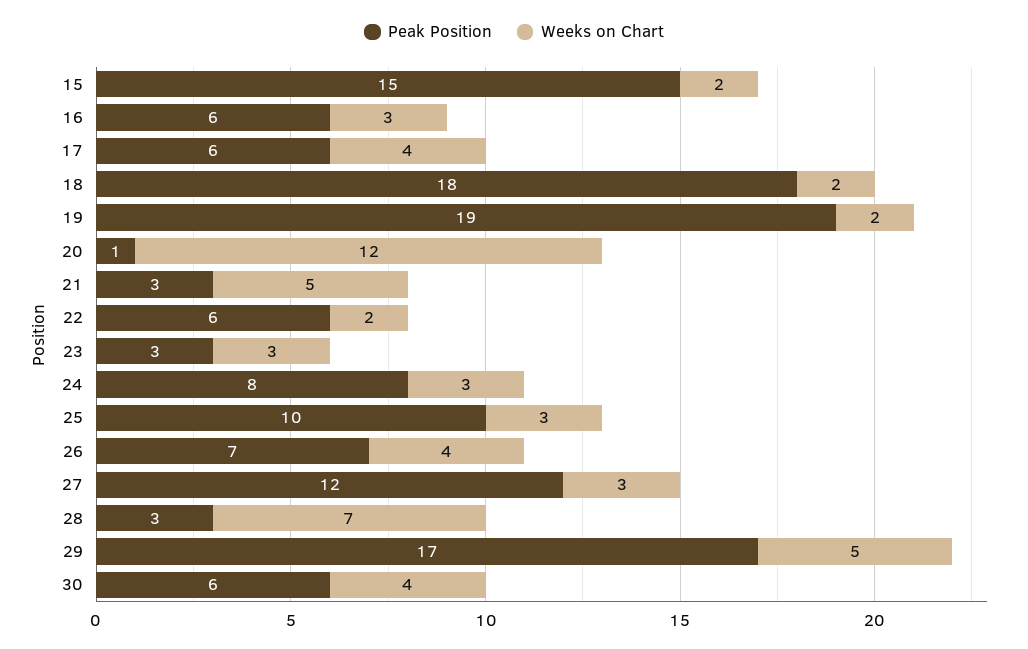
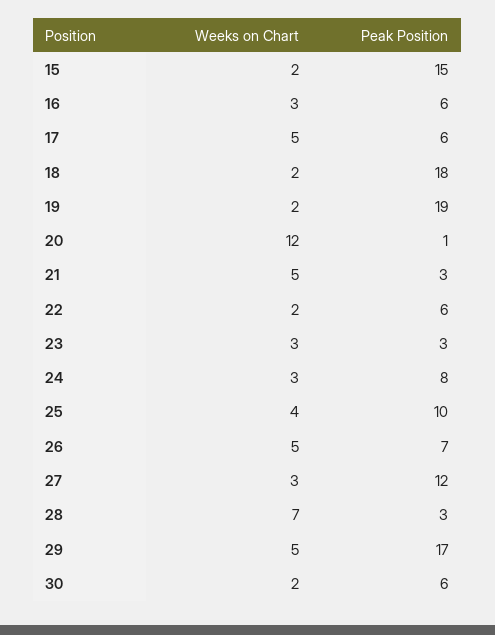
Weeks on Chart, 17: 4 -> 5
Weeks on Chart, 25: 3 -> 4
Weeks on Chart, 26: 4 -> 5
Weeks on Chart, 30: 4 -> 2

